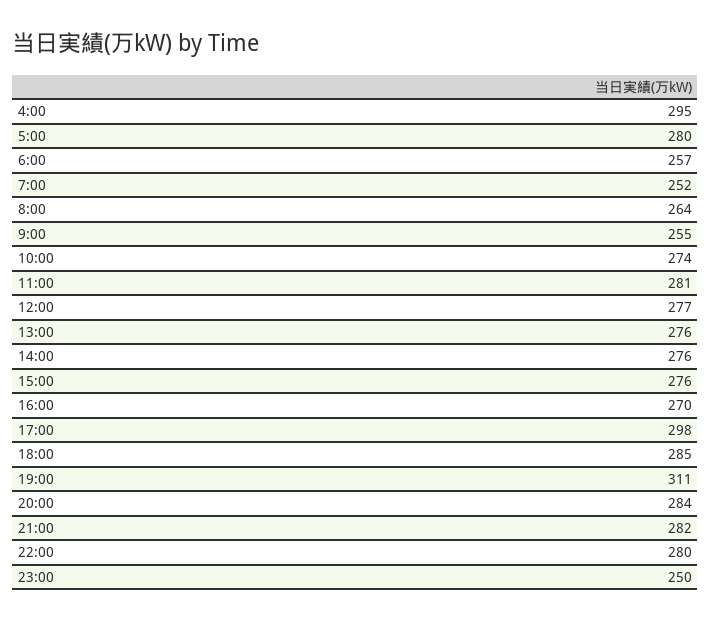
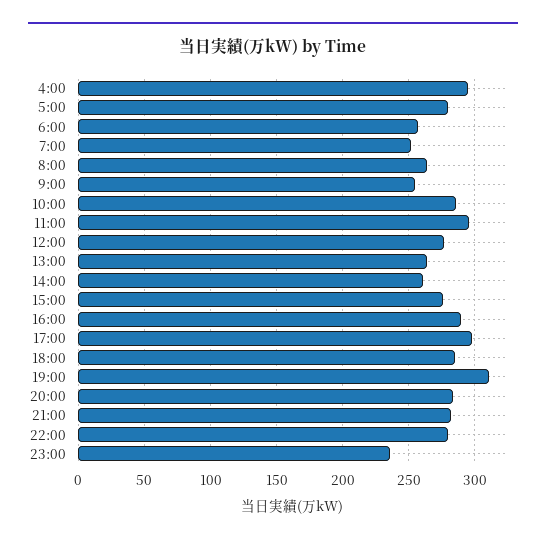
10:00: 274 -> 285
11:00: 281 -> 295
13:00: 276 -> 265
14:00: 276 -> 260
16:00: 270 -> 290
23:00: 250 -> 235

